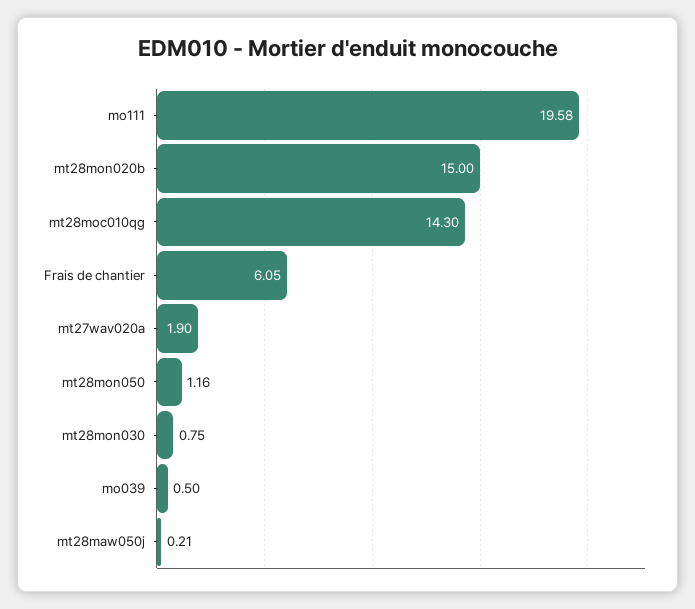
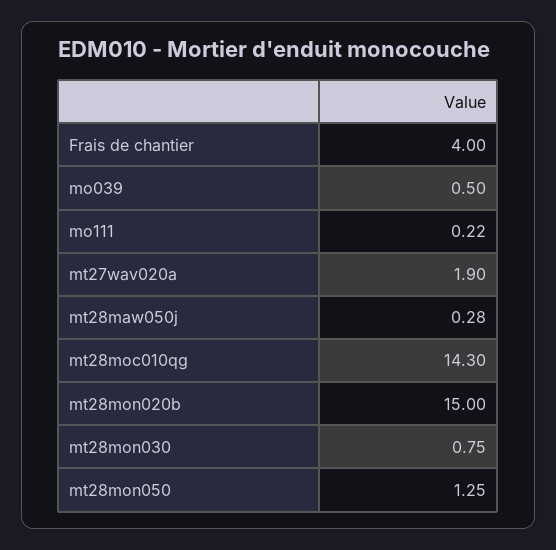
mo111: 19.58 -> 0.22
Frais de chantier: 6.05 -> 4
mt28mon050: 1.16 -> 1.25
mt28maw050j: 0.21 -> 0.28

